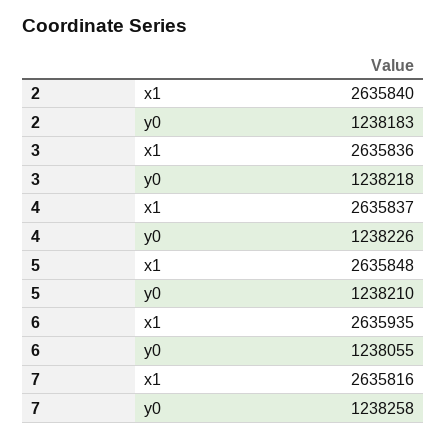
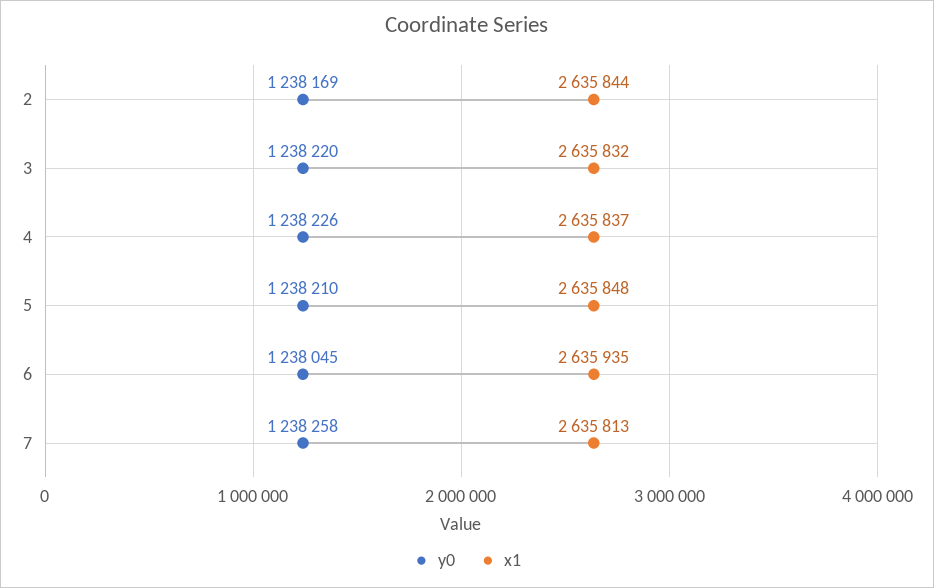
x1, 2: 2635840 -> 2635844
y0, 2: 1238183 -> 1238169
x1, 3: 2635836 -> 2635832
y0, 3: 1238218 -> 1238220
y0, 6: 1238055 -> 1238045
x1, 7: 2635816 -> 2635813

